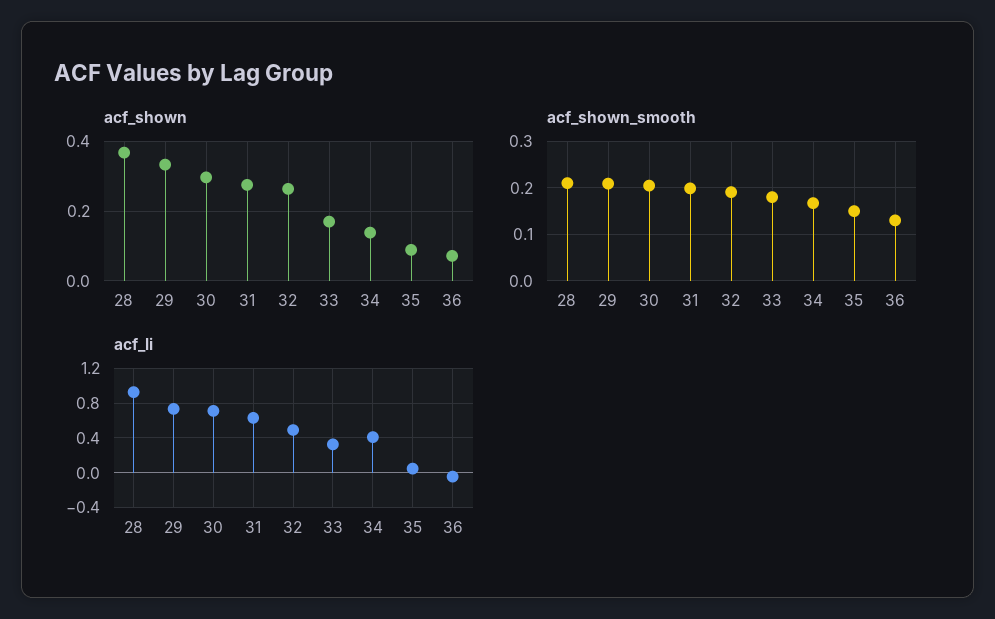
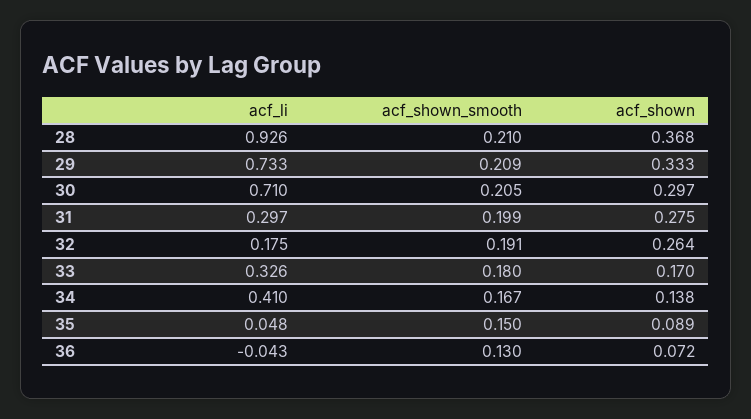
acf_li, 31: 0.6 -> 0.297
acf_li, 32: 0.5 -> 0.175

